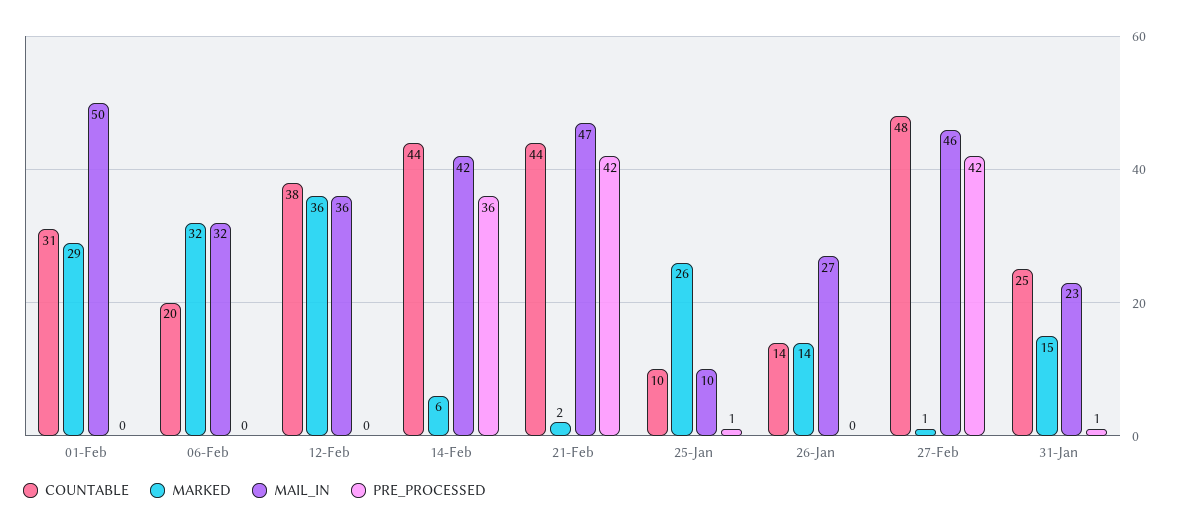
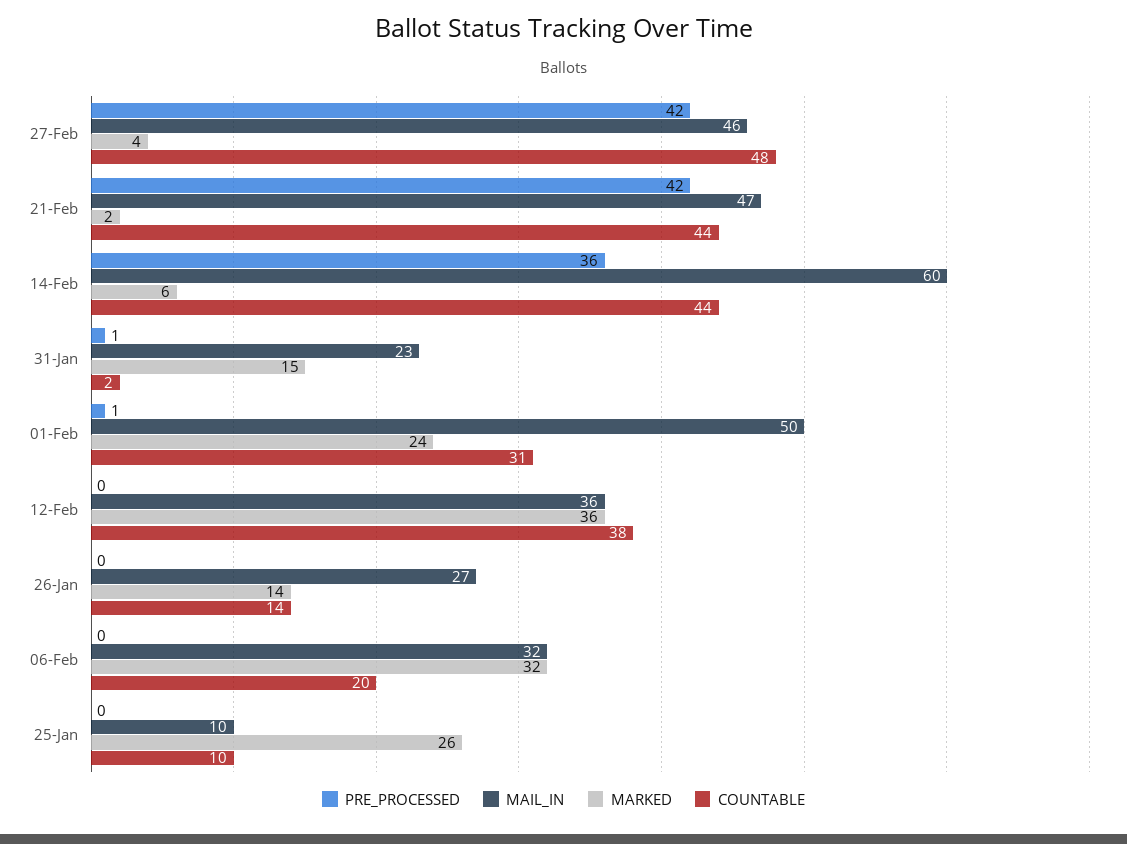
MARKED, 01-Feb: 29 -> 24
PRE_PROCESSED, 01-Feb: 0 -> 1
MAIL_IN, 14-Feb: 42 -> 60
PRE_PROCESSED, 25-Jan: 1 -> 0
MARKED, 27-Feb: 1 -> 4
COUNTABLE, 31-Jan: 25 -> 2

